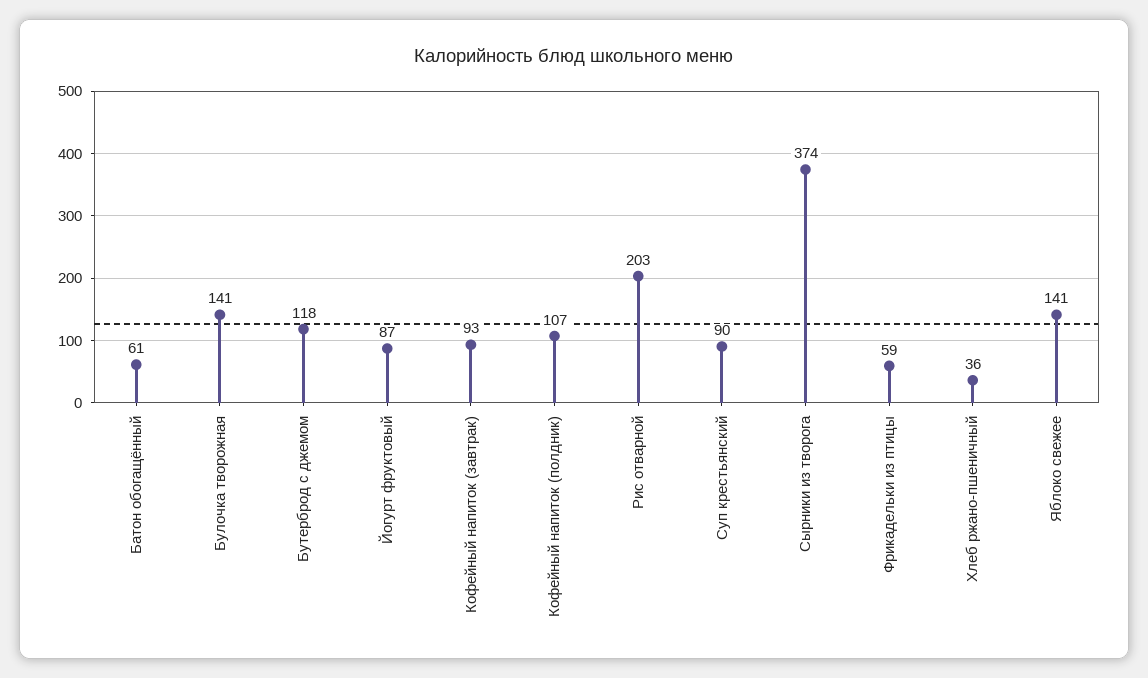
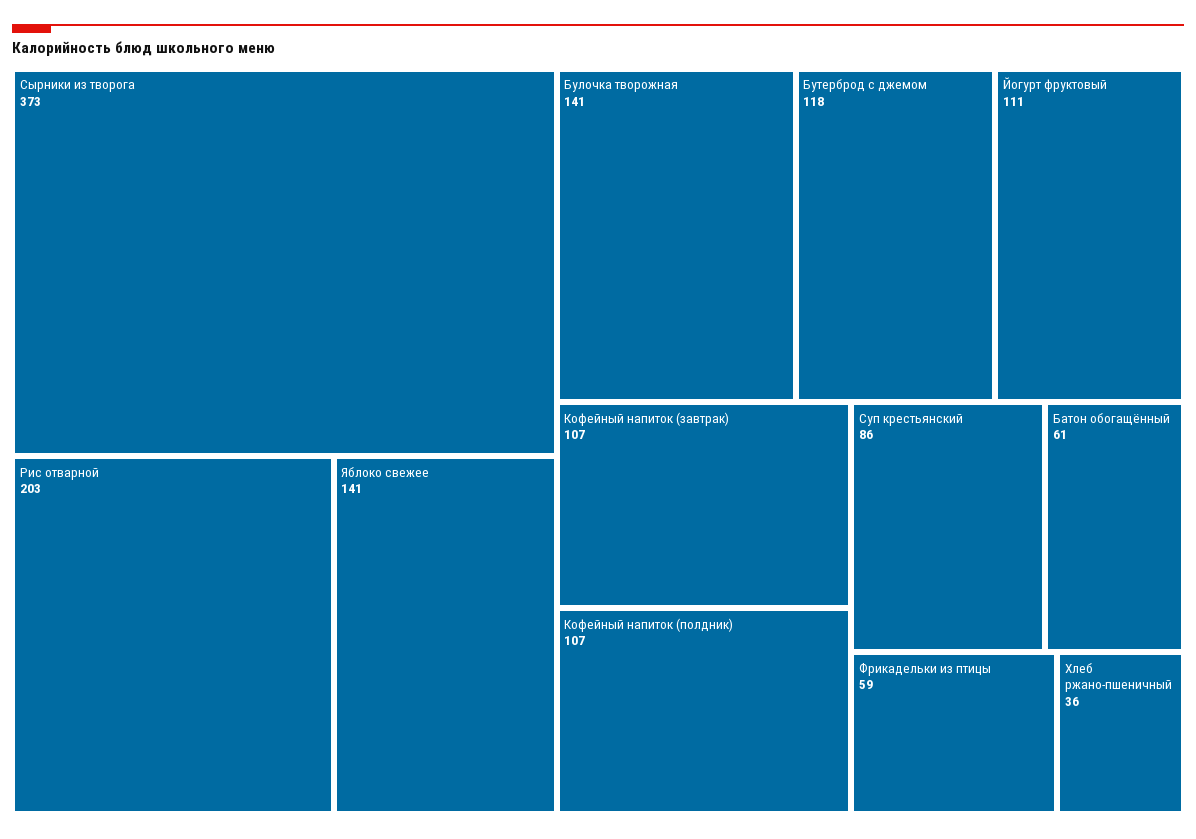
Йогурт фруктовый: 87 -> 111
Кофейный напиток (завтрак): 93 -> 107
Суп крестьянский: 90 -> 86
Сырники из творога: 374 -> 373

